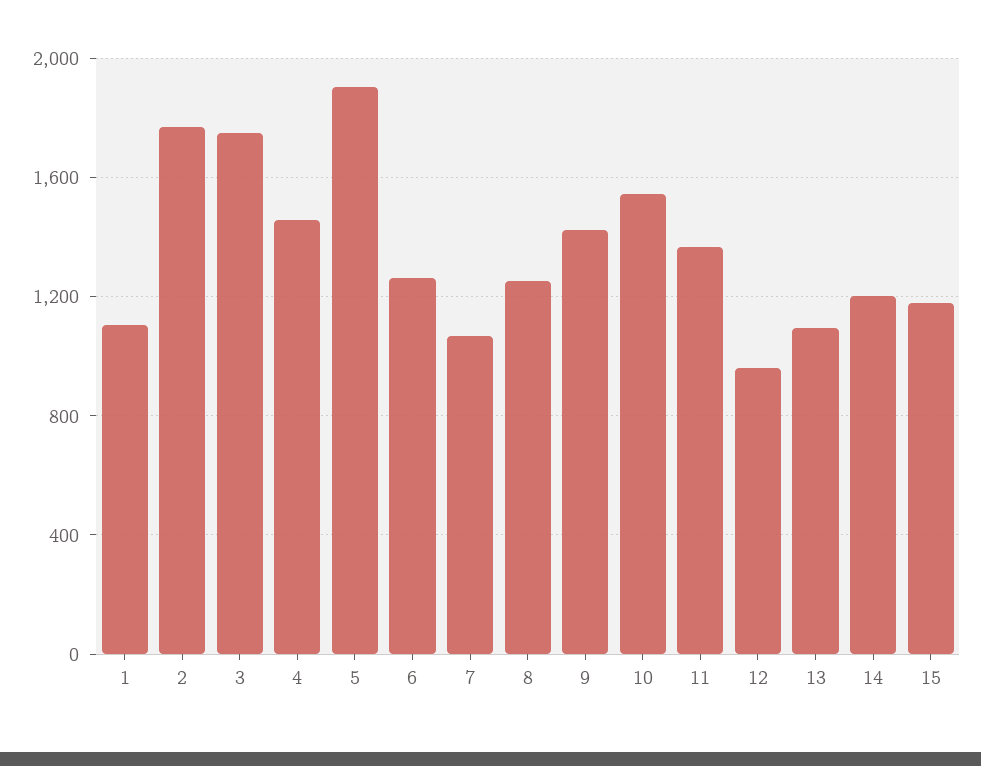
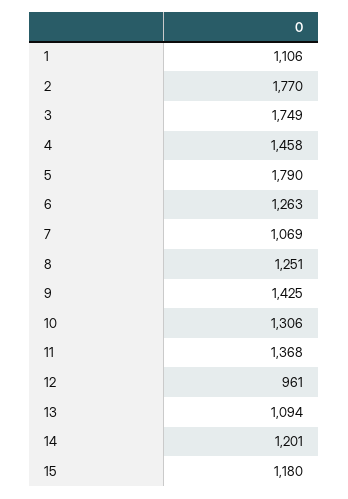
5: 1900 -> 1790
10: 1550 -> 1306

